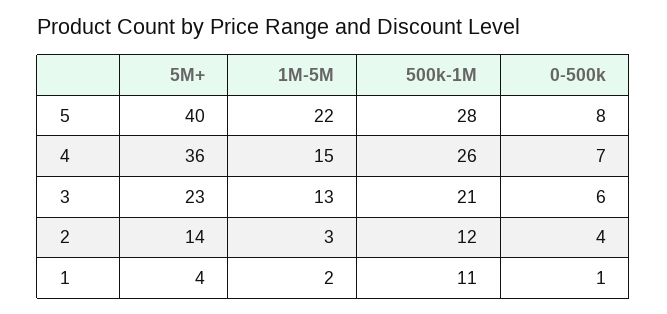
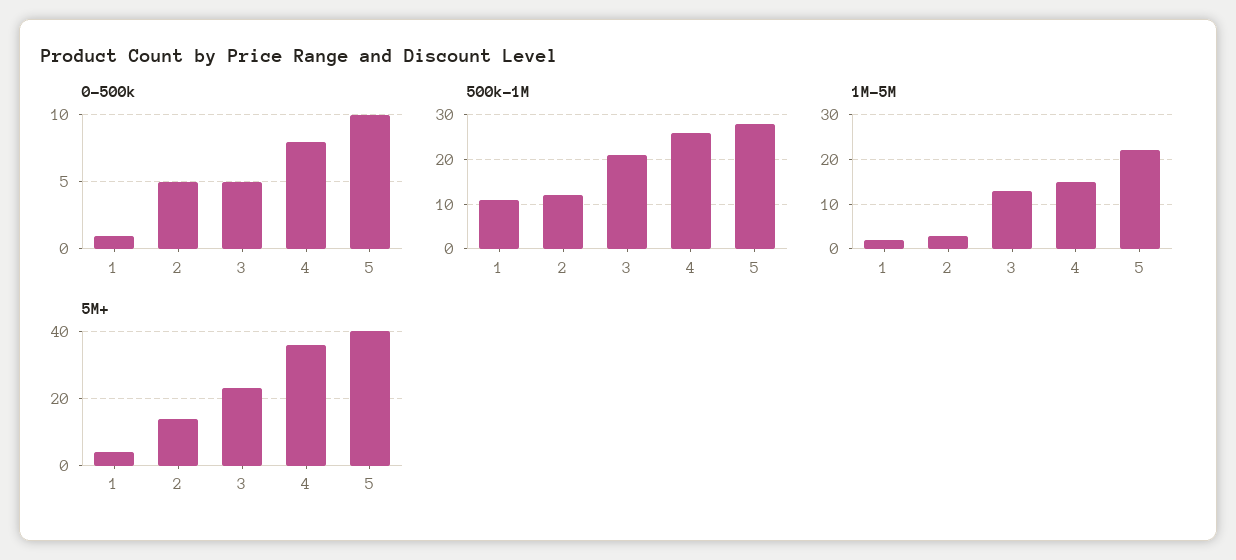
0-500k, 5: 8 -> 10
0-500k, 4: 7 -> 8
0-500k, 3: 6 -> 5
0-500k, 2: 4 -> 5

